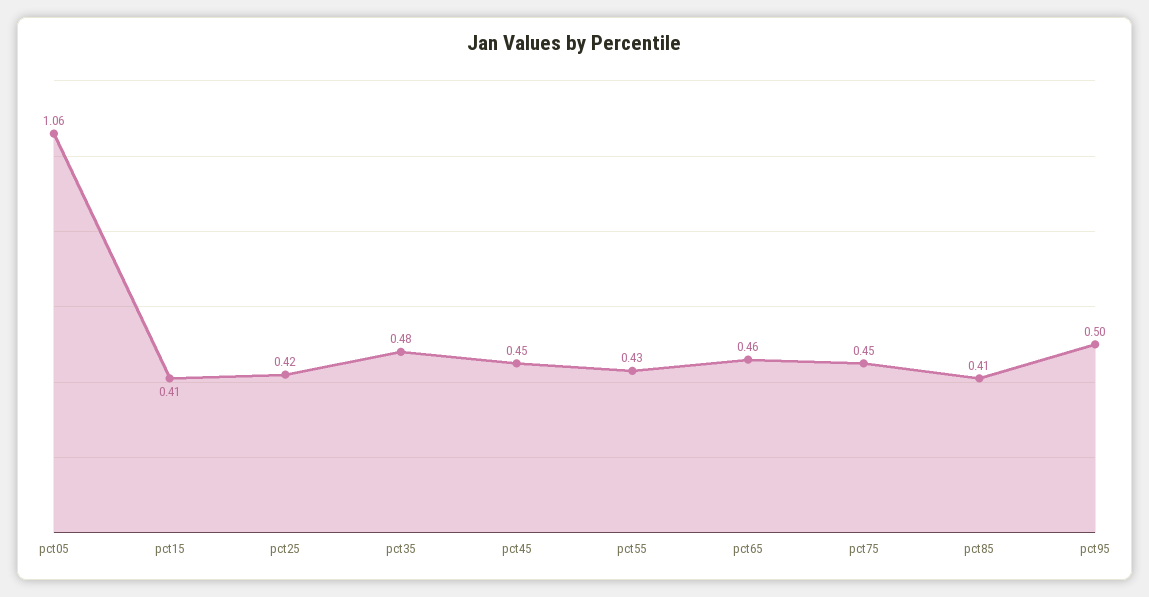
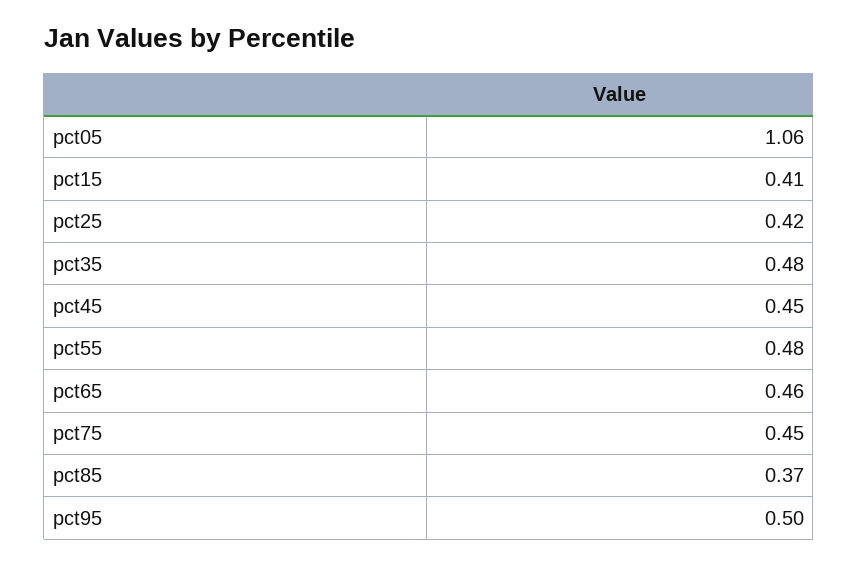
pct55: 0.43 -> 0.48
pct85: 0.41 -> 0.37

